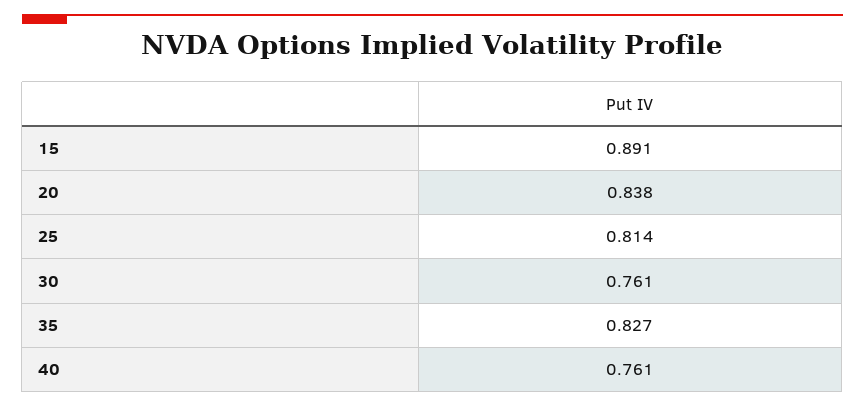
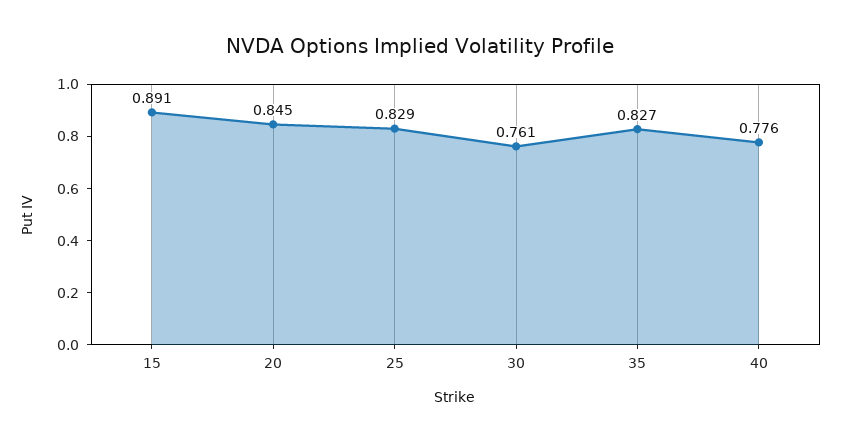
20: 0.838 -> 0.845
25: 0.814 -> 0.829
40: 0.761 -> 0.776

